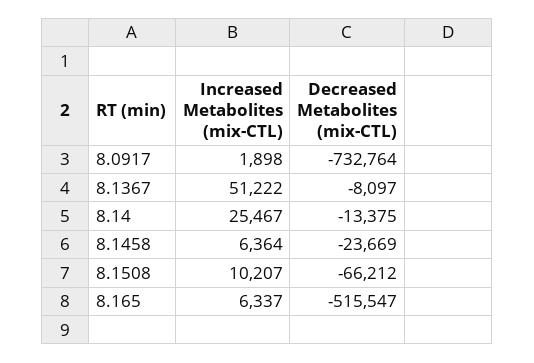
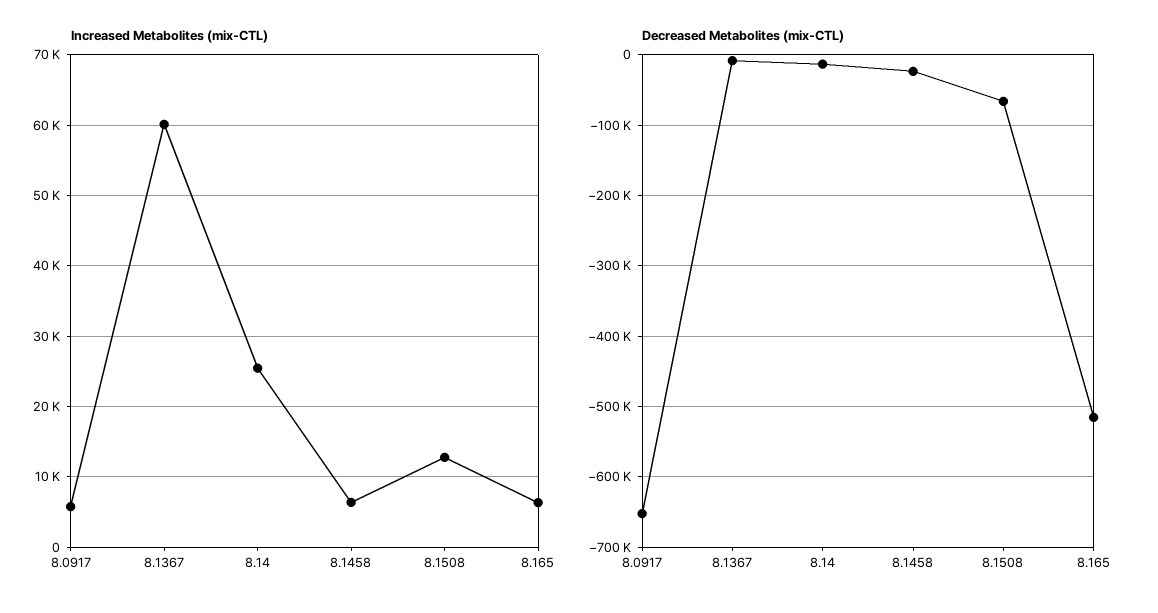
Increased Metabolites (mix-CTL), 8.0917: 1898 -> 6000
Decreased Metabolites (mix-CTL), 8.0917: -732764 -> -650000
Increased Metabolites (mix-CTL), 8.1367: 51222 -> 60000
Increased Metabolites (mix-CTL), 8.1508: 10207 -> 13000

